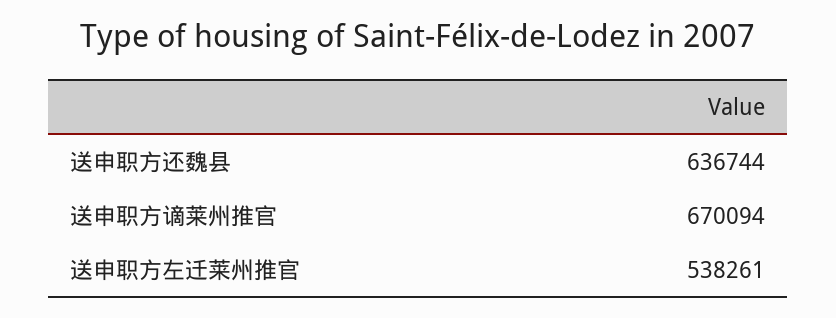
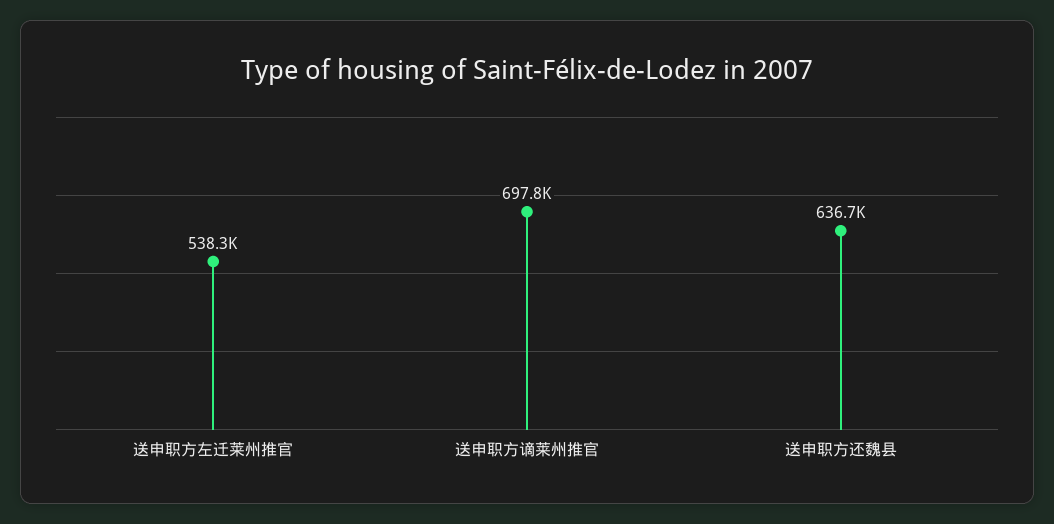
送申职方谪莱州推官: 670094 -> 697800

